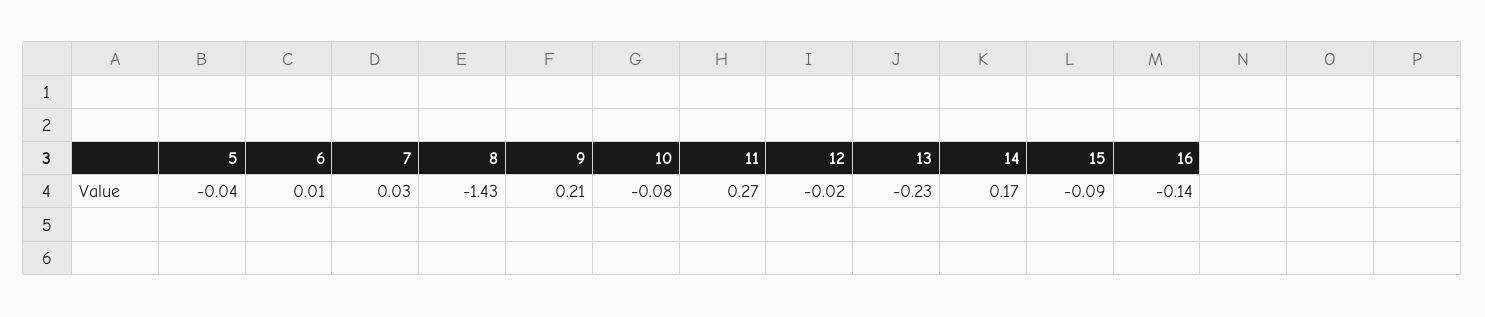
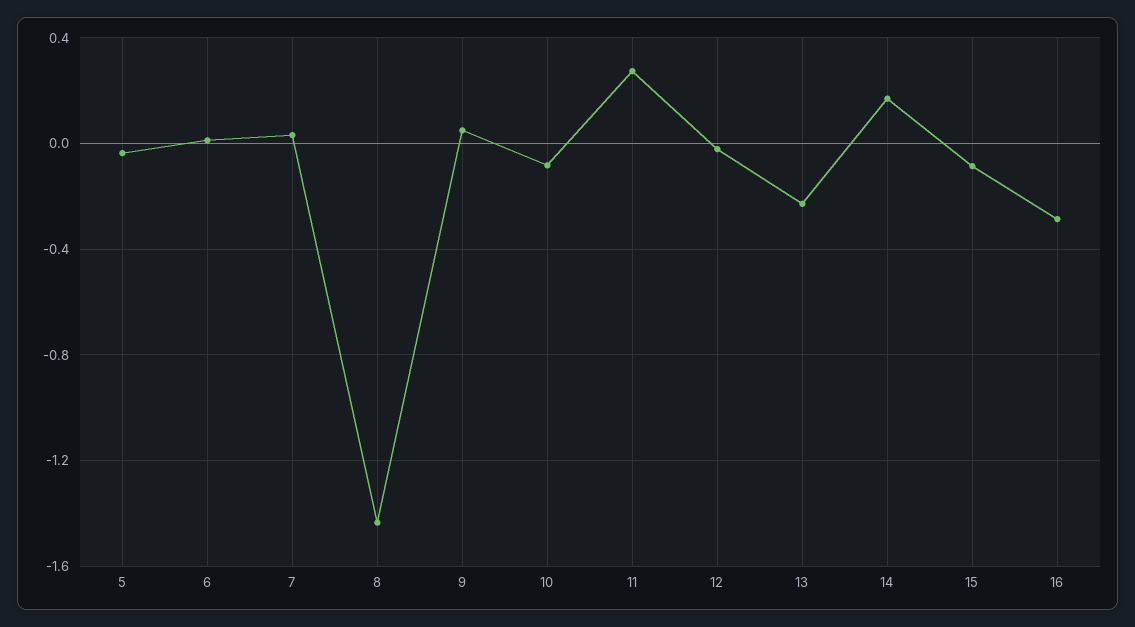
9: 0.21 -> 0.05
16: -0.14 -> -0.3

